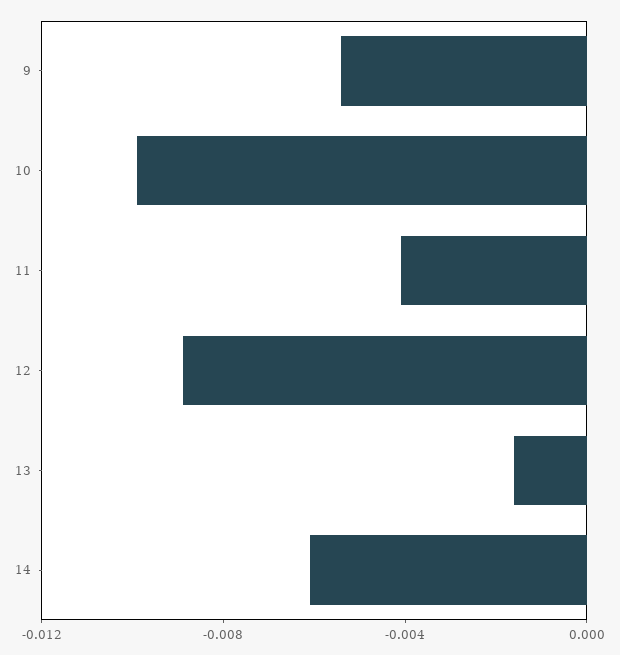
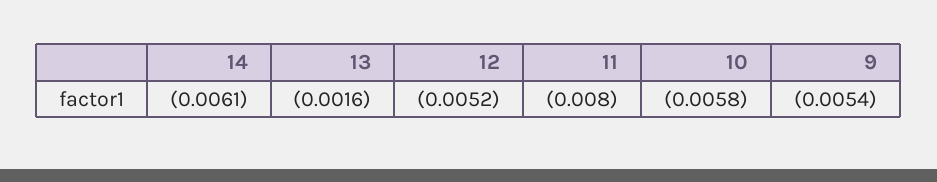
10: -0.01 -> -0.0058
11: -0.004 -> -0.008
12: -0.009 -> -0.0052

